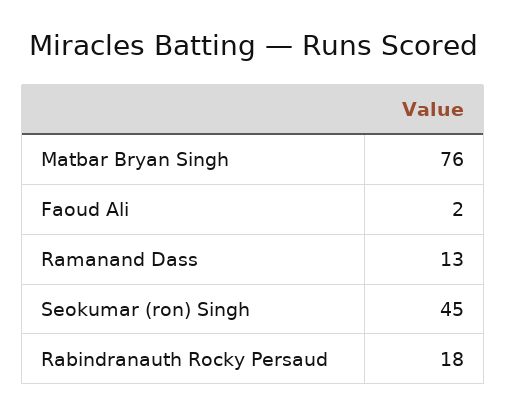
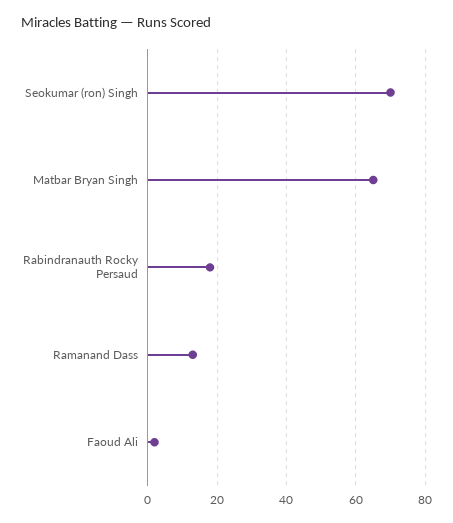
Matbar Bryan Singh: 76 -> 65
Seokumar (ron) Singh: 45 -> 70

